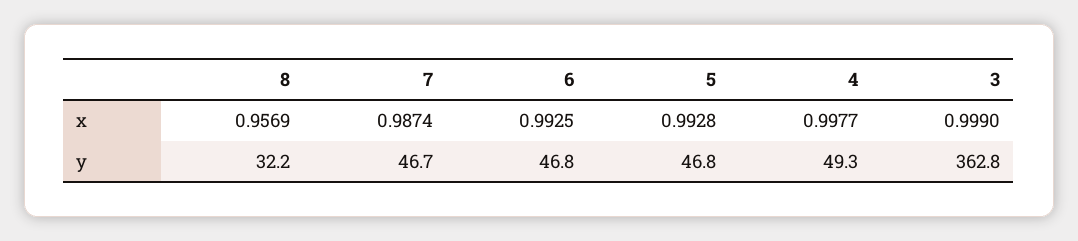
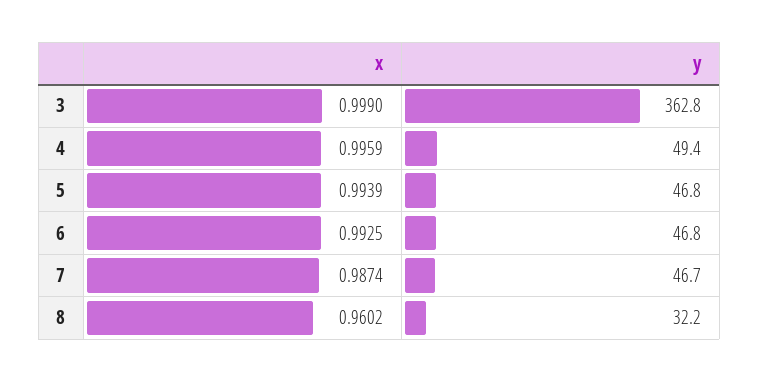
8, x: 0.9569 -> 0.9602
5, x: 0.9928 -> 0.9939
4, x: 0.9977 -> 0.9959
4, y: 49.3 -> 49.4

